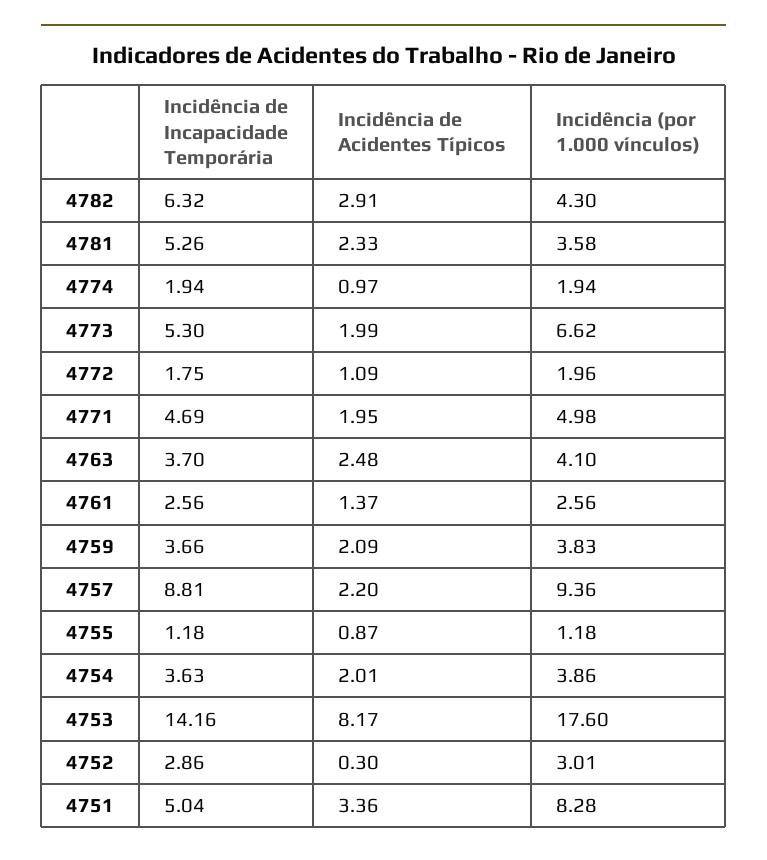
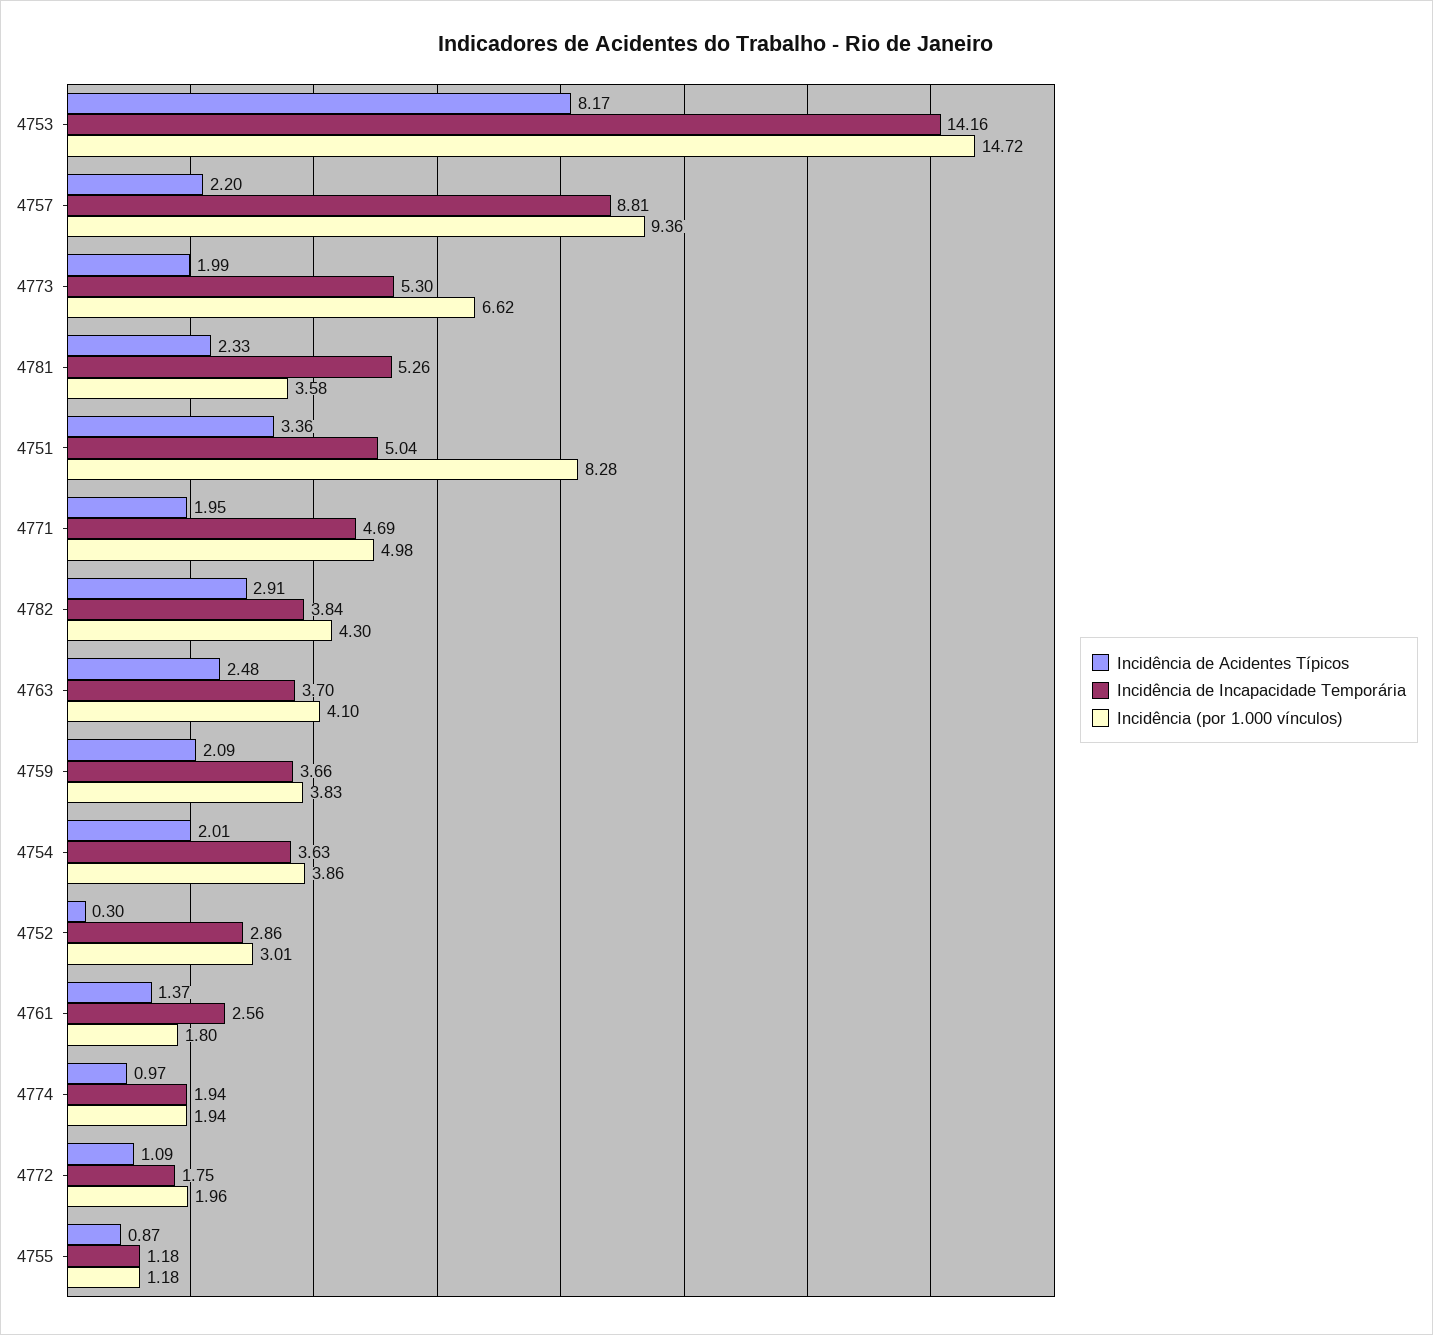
Incidência de Incapacidade Temporária, 4782: 6.32 -> 3.84
Incidência (por 1.000 vínculos), 4761: 2.56 -> 1.8
Incidência (por 1.000 vínculos), 4753: 17.6 -> 14.72

